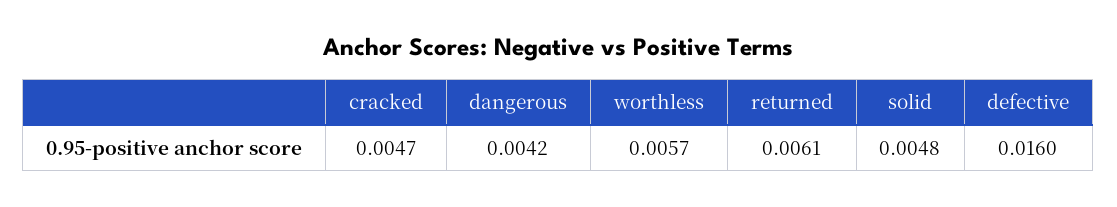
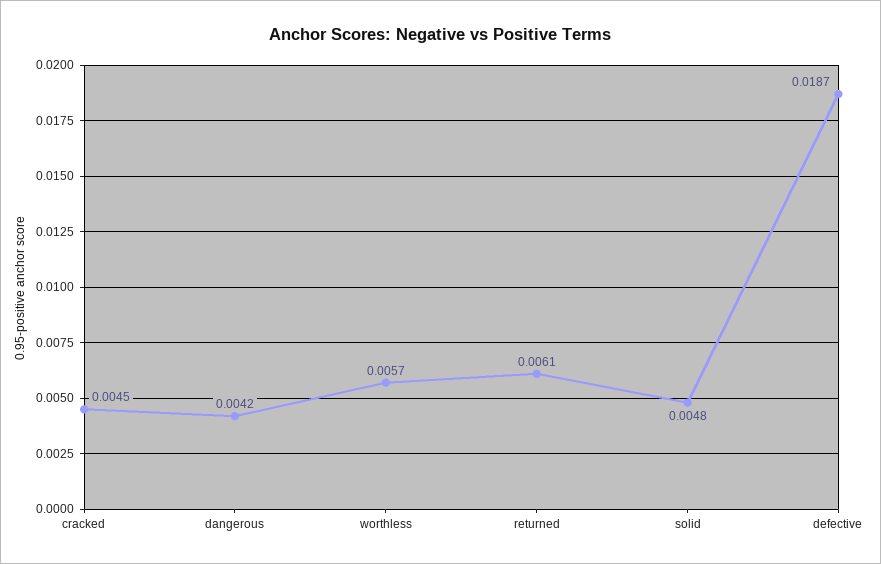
cracked: 0.0047 -> 0.0045
defective: 0.016 -> 0.0187

